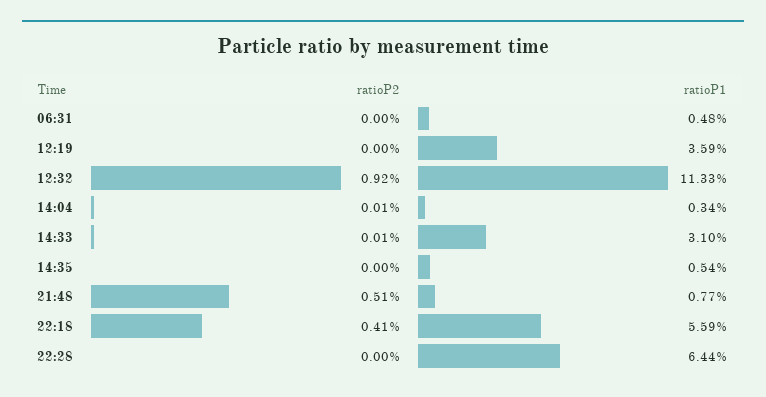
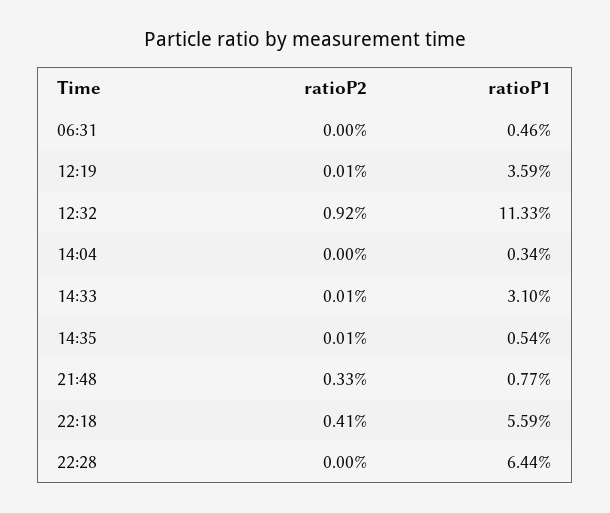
ratioP1, 06:31: 0.48 -> 0.46
ratioP2, 12:19: 0 -> 0.01
ratioP2, 14:04: 0.01 -> 0
ratioP2, 14:35: 0 -> 0.01
ratioP2, 21:48: 0.51 -> 0.33

